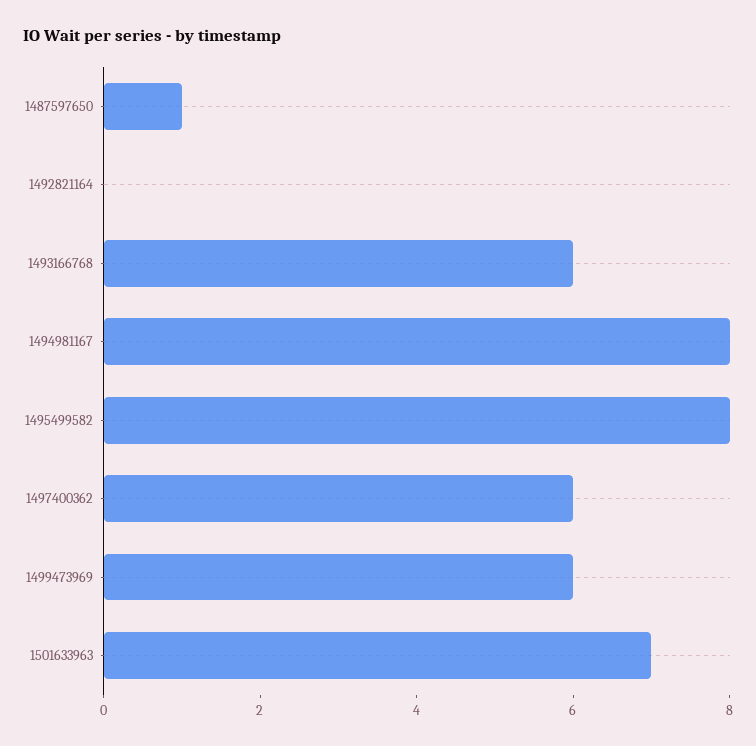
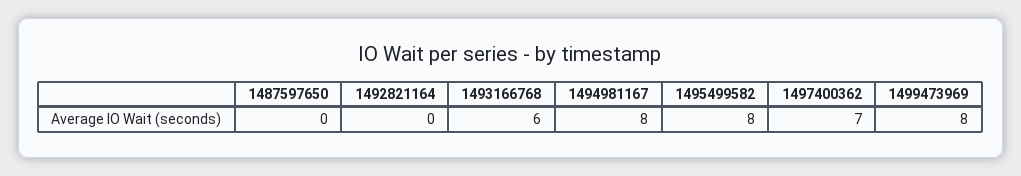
1487597650: 1 -> 0
1497400362: 6 -> 7
1499473969: 6 -> 8
1501633963: 7 -> none

